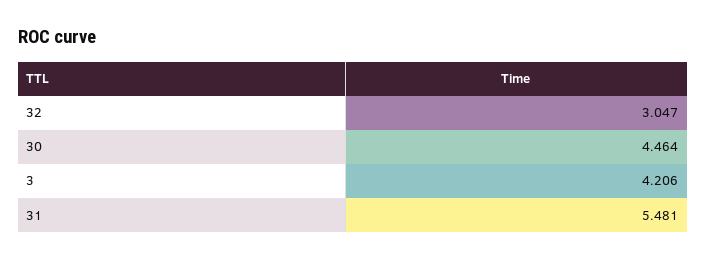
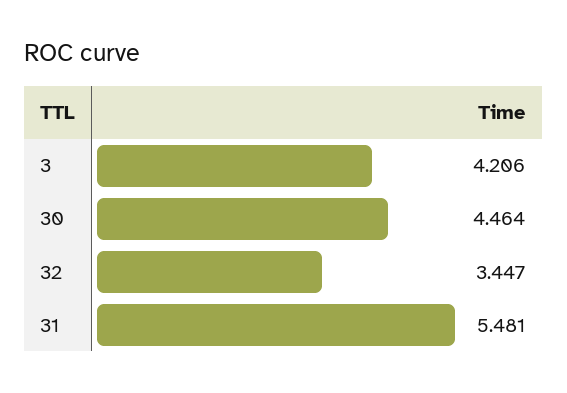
32: 3.047 -> 3.447

